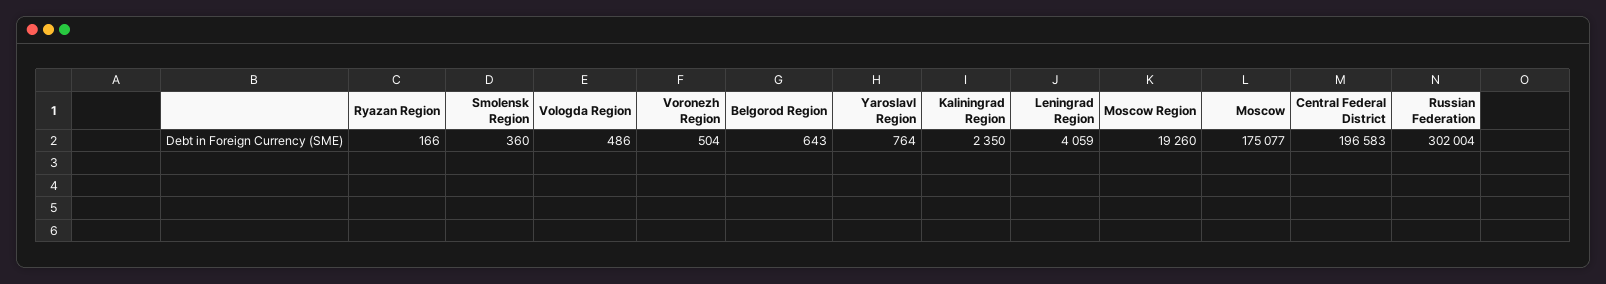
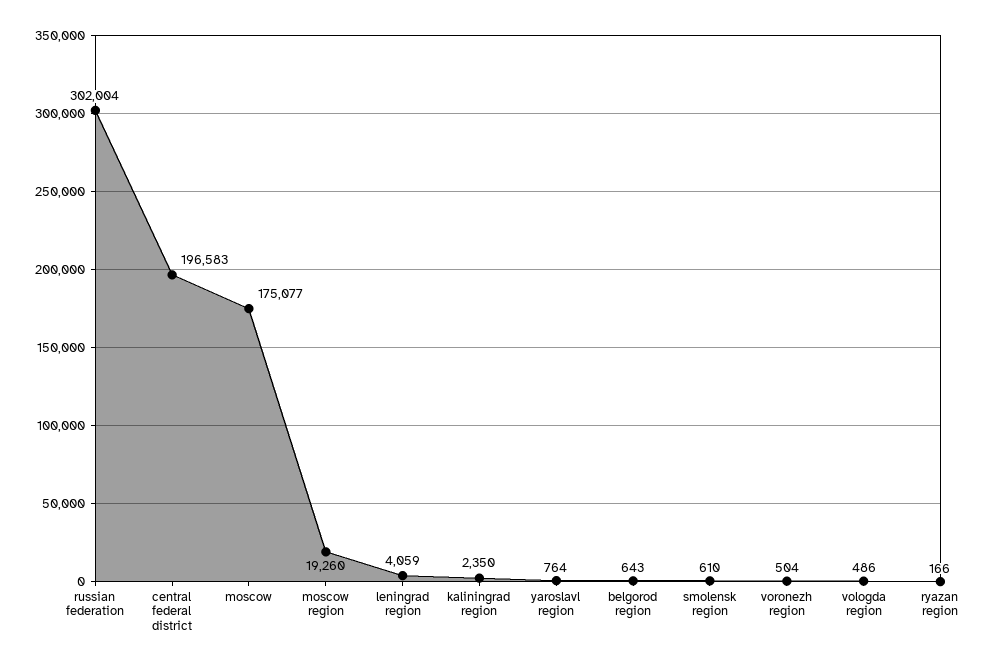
Smolensk Region: 360 -> 610

